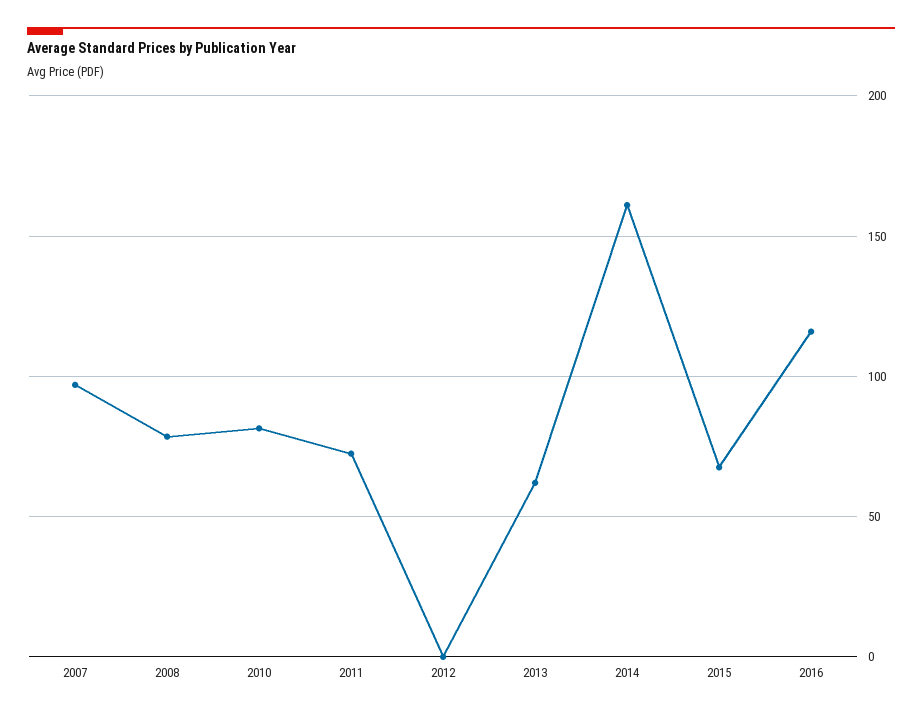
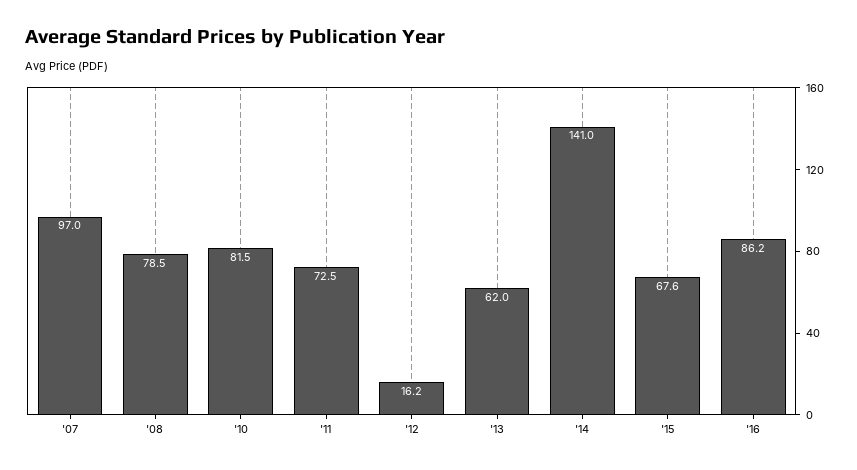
2012: 0 -> 16.2
2014: 160 -> 141
2016: 115 -> 86.2

